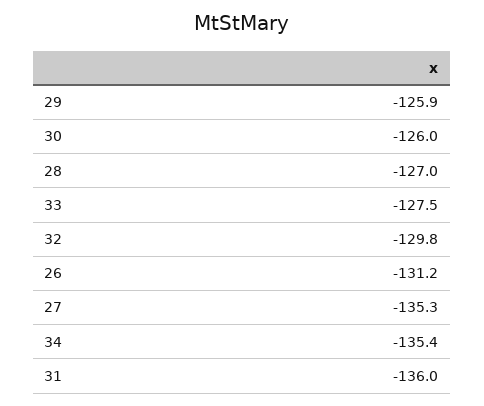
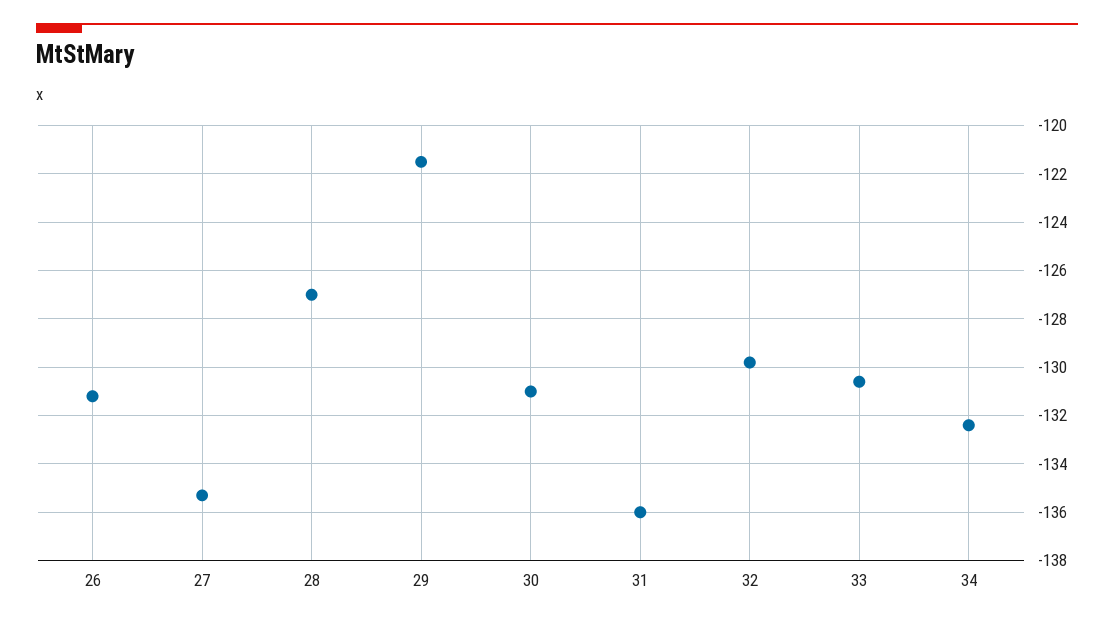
29: -125.9 -> -121.5
30: -126 -> -131
33: -127.5 -> -130.5
34: -135.4 -> -132.5

